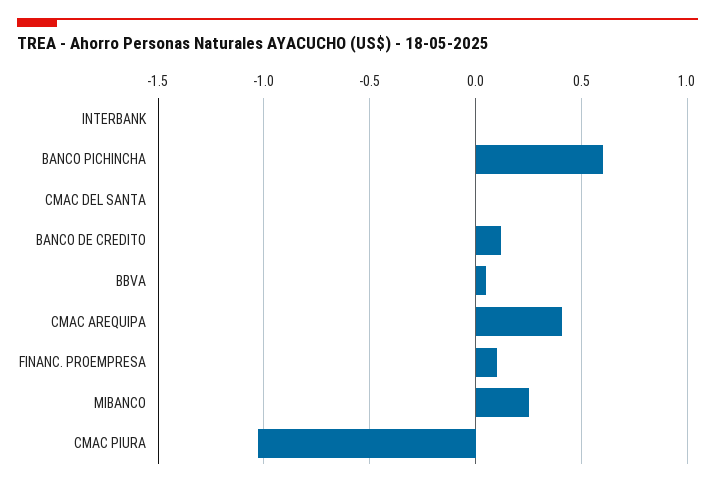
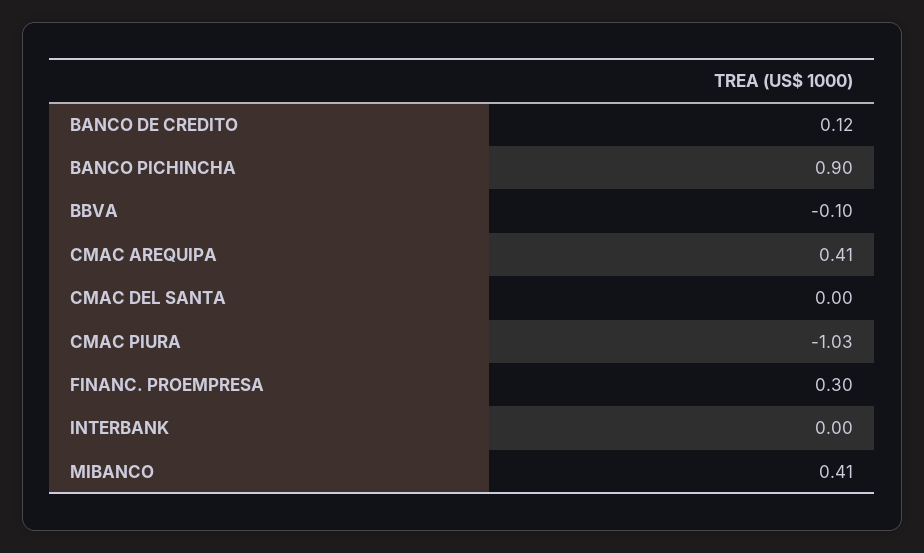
BANCO PICHINCHA: 0.6 -> 0.9
BBVA: 0.05 -> -0.1
FINANC. PROEMPRESA: 0.1 -> 0.3
MIBANCO: 0.25 -> 0.41

